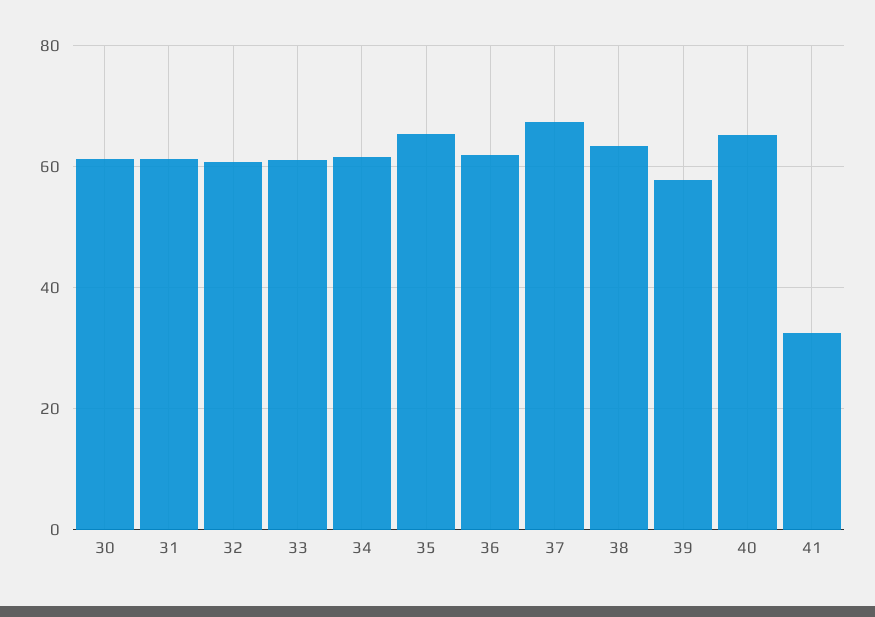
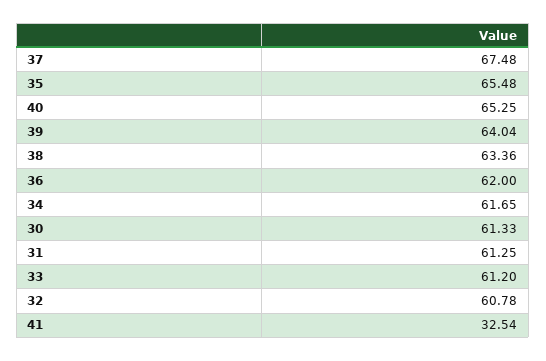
39: 58 -> 64.04

